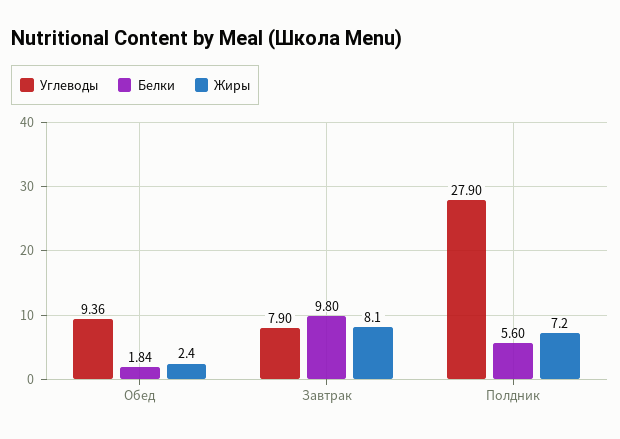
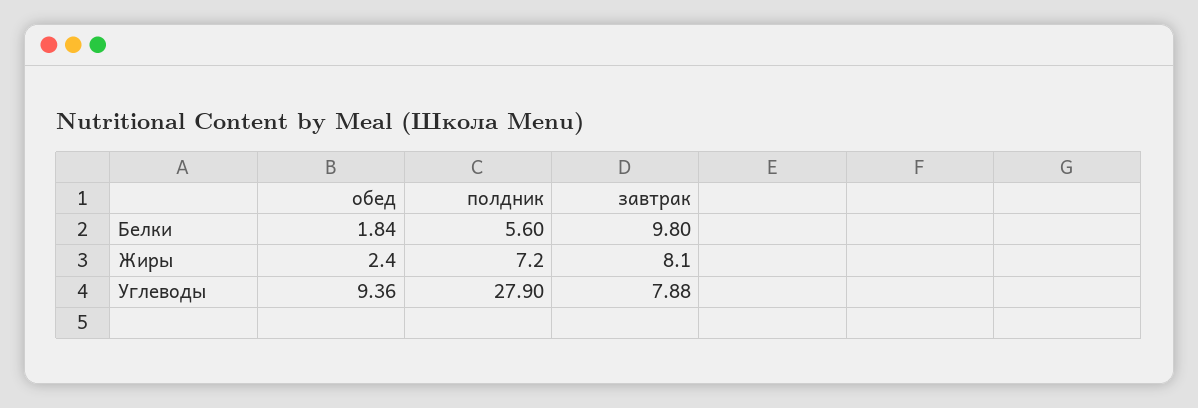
Углеводы, Завтрак: 7.9 -> 7.88

